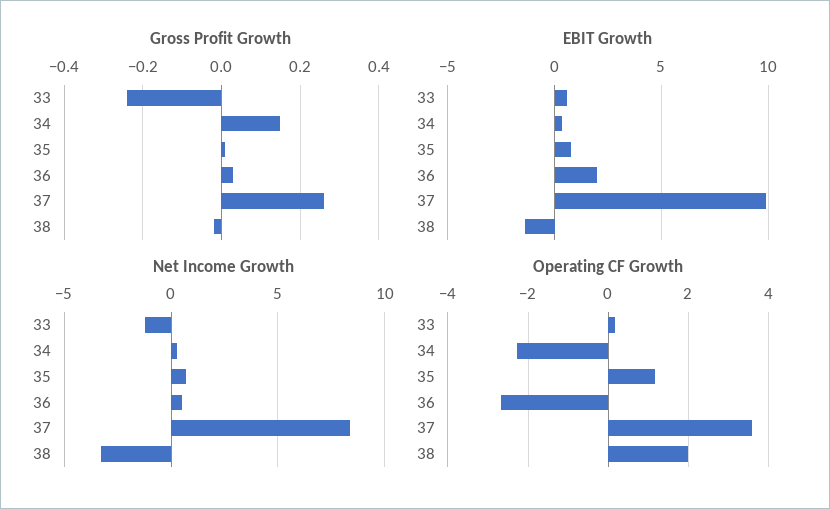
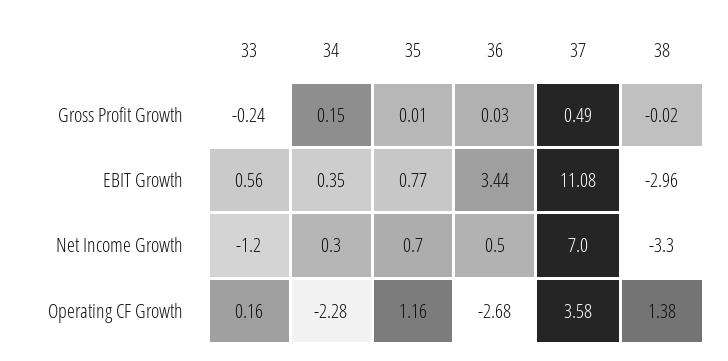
Gross Profit Growth, 37: 0.25 -> 0.49
EBIT Growth, 36: 2 -> 3.44
EBIT Growth, 37: 10 -> 11.08
EBIT Growth, 38: -1.5 -> -2.96
Net Income Growth, 37: 8.5 -> 7
Operating CF Growth, 38: 2 -> 1.38

